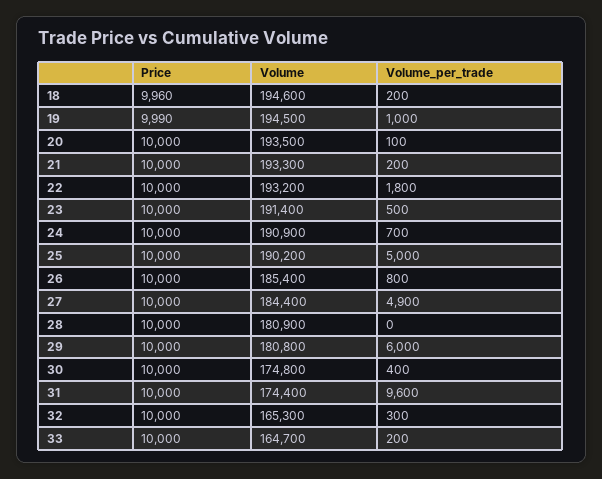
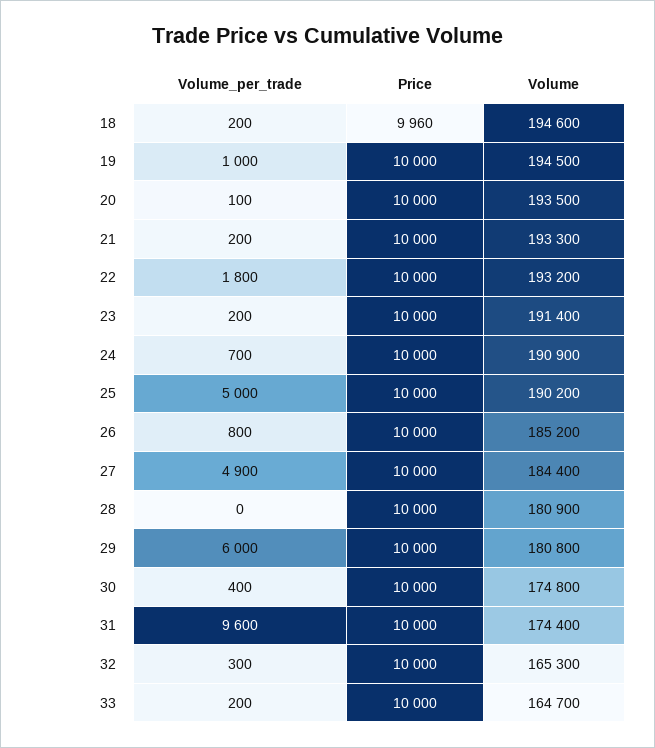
Price, 19: 9990 -> 10000
Volume_per_trade, 23: 500 -> 200
Volume, 26: 185400 -> 185200

